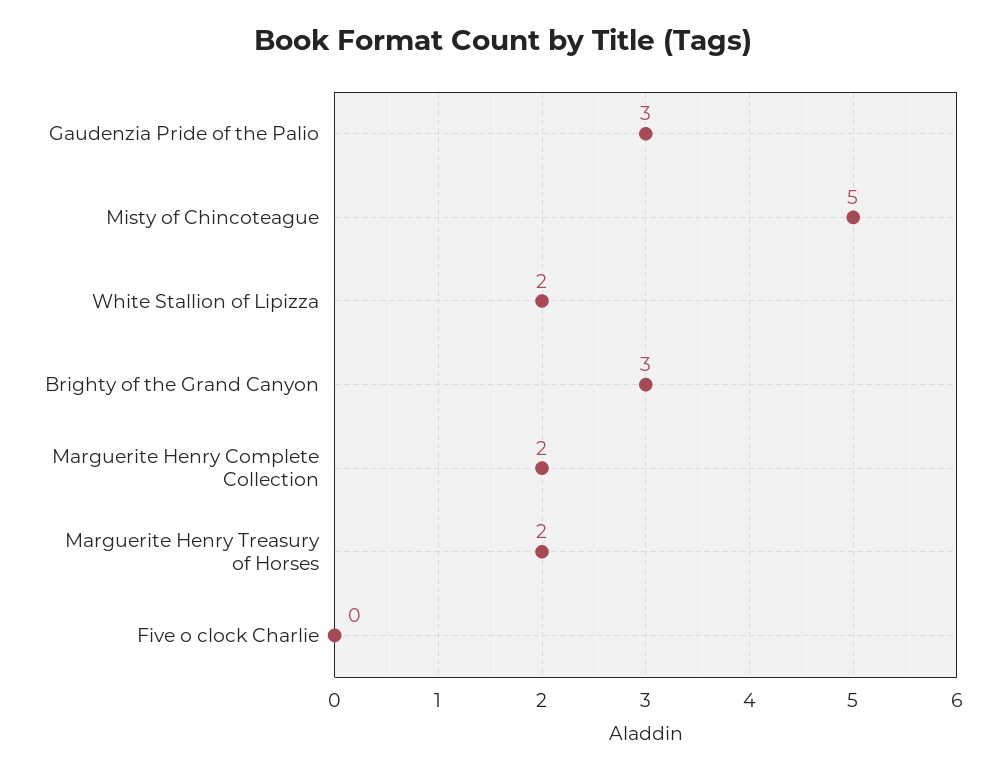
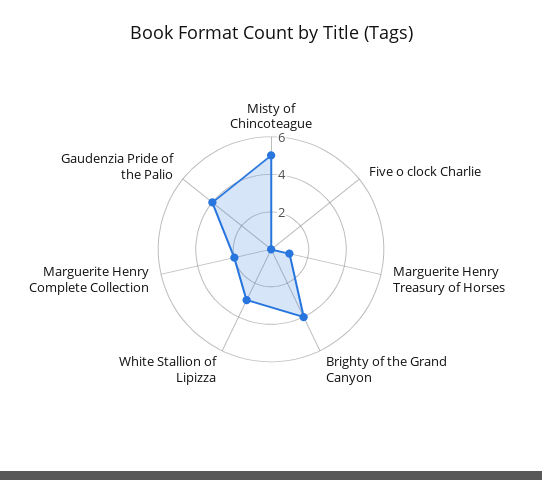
Gaudenzia Pride of the Palio: 3 -> 4
White Stallion of Lipizza: 2 -> 3
Brighty of the Grand Canyon: 3 -> 4
Marguerite Henry Treasury of Horses: 2 -> 1

